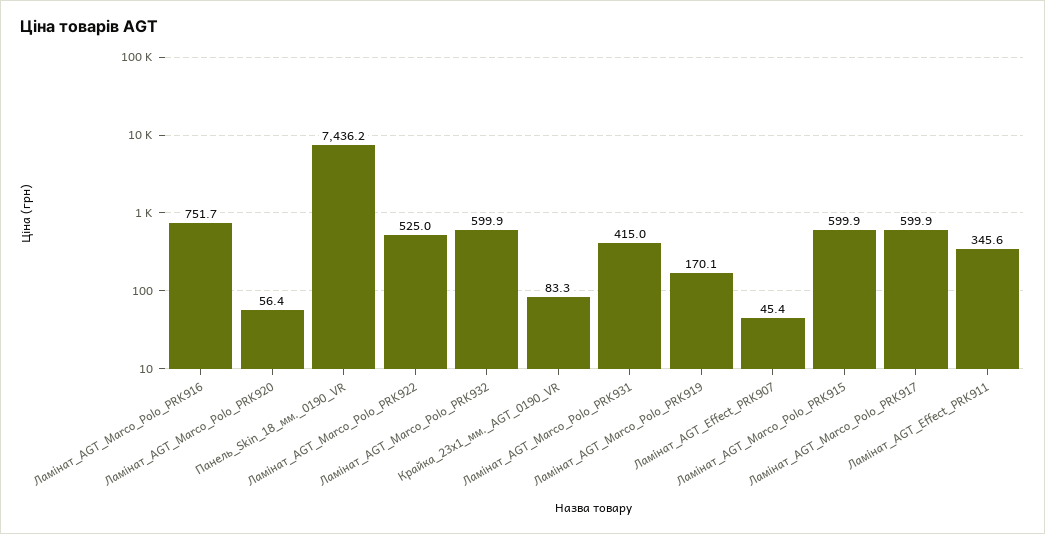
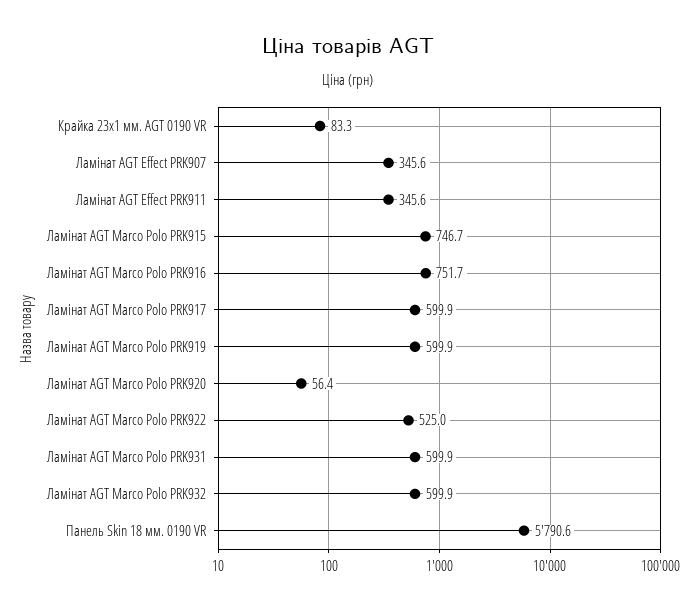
Панель_Skin_18_мм._0190_VR: 7436.2 -> 5790.6
Ламінат_AGT_Marco_Polo_PRK931: 415 -> 599.9
Ламінат_AGT_Marco_Polo_PRK919: 170.1 -> 599.9
Ламінат_AGT_Effect_PRK907: 45.4 -> 345.6
Ламінат_AGT_Marco_Polo_PRK915: 599.9 -> 746.7

